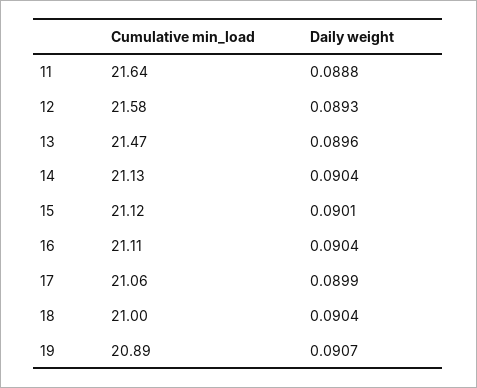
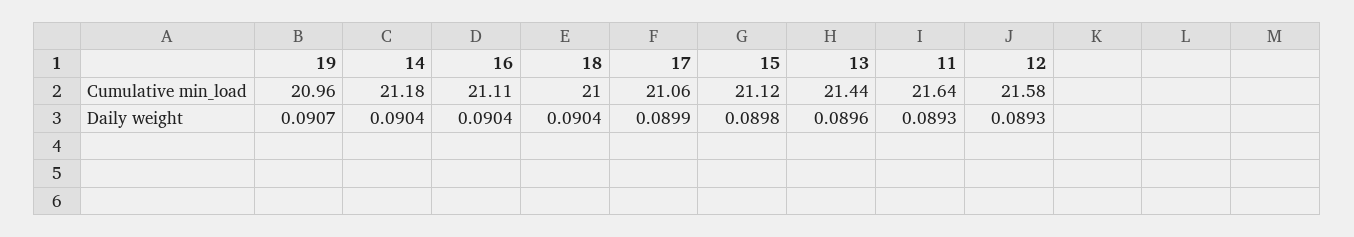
Daily weight, 11: 0.0888 -> 0.0893
Cumulative min_load, 13: 21.47 -> 21.44
Cumulative min_load, 14: 21.13 -> 21.18
Daily weight, 15: 0.0901 -> 0.0898
Cumulative min_load, 19: 20.89 -> 20.96

